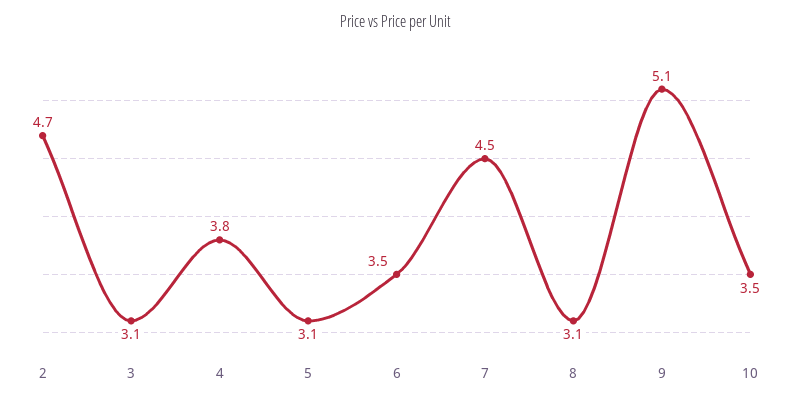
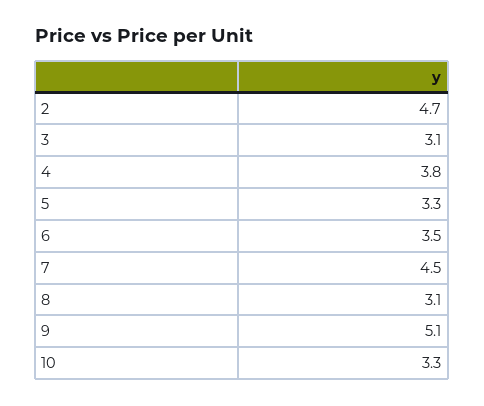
5: 3.1 -> 3.3
10: 3.5 -> 3.3

